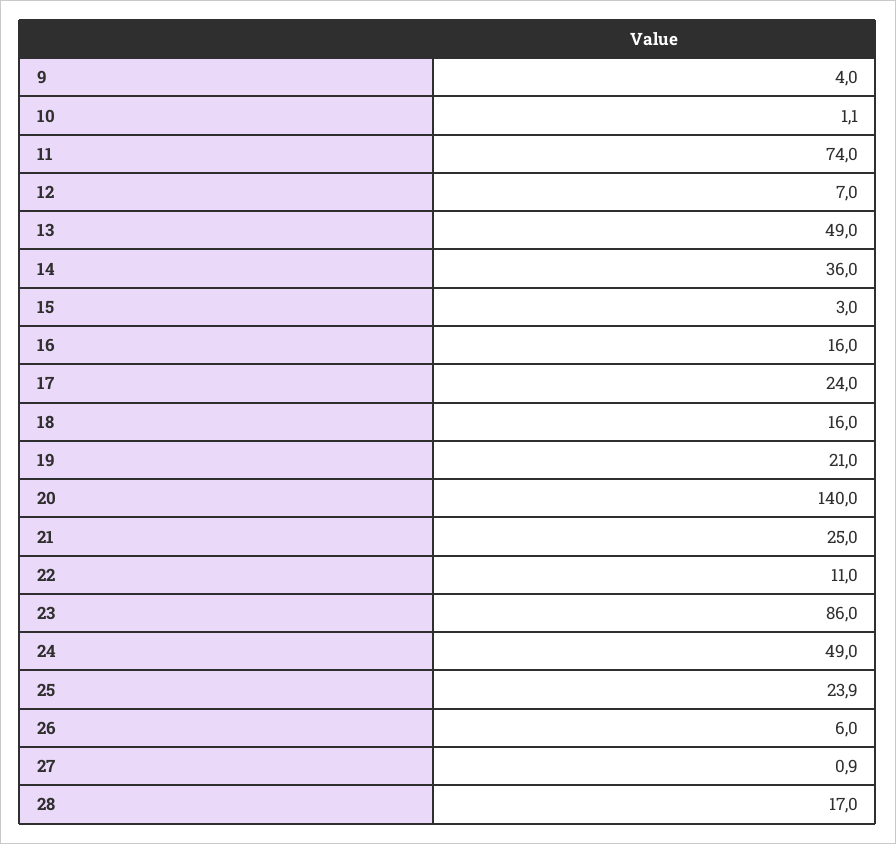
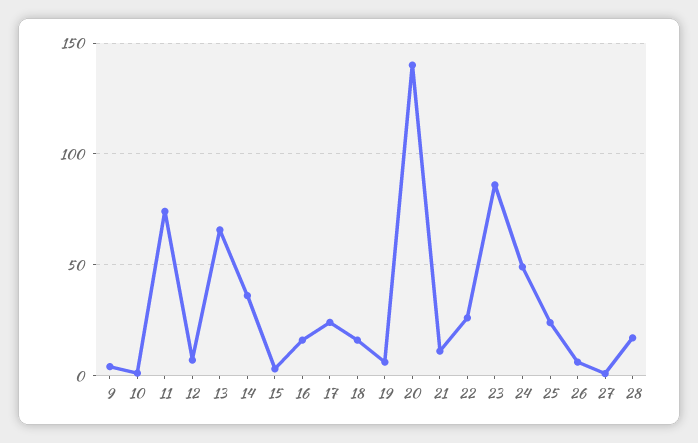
13: 49 -> 65
19: 21 -> 5
21: 25 -> 10
22: 11 -> 25

